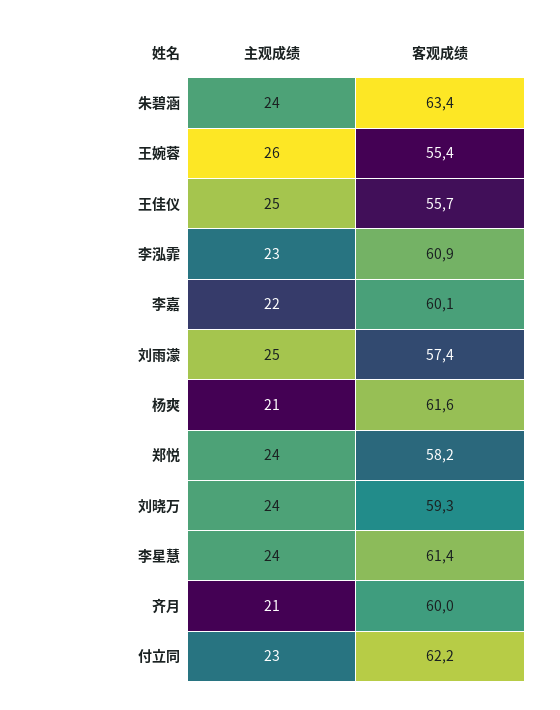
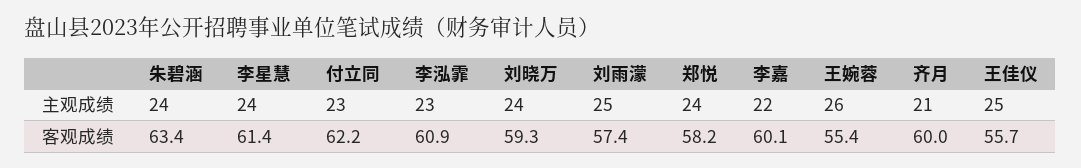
主观成绩, 杨爽: 21 -> none
客观成绩, 杨爽: 61.6 -> none

